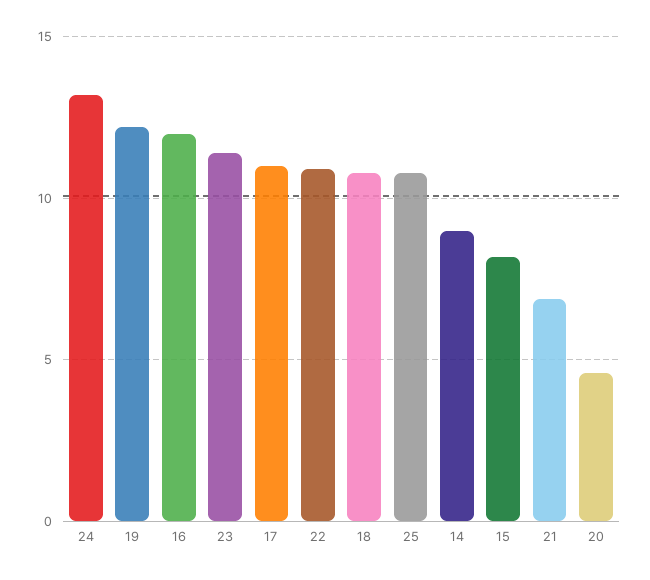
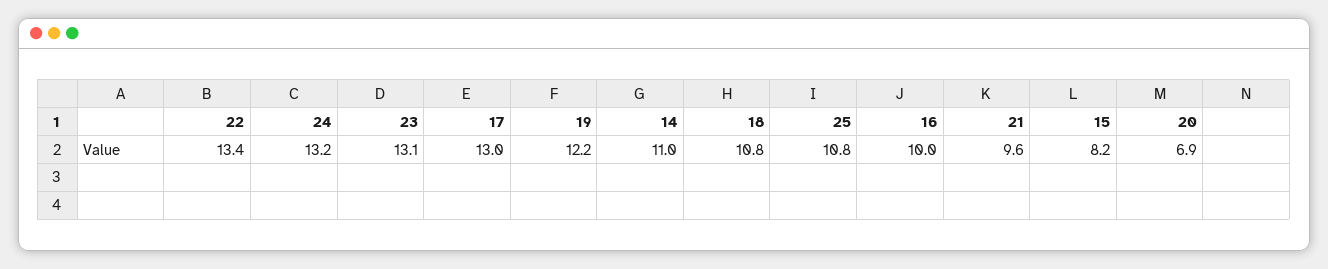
16: 12 -> 10
23: 11.5 -> 13.1
17: 11 -> 13
22: 11 -> 13.4
14: 9 -> 11
21: 7 -> 9.6
20: 4.5 -> 6.9

